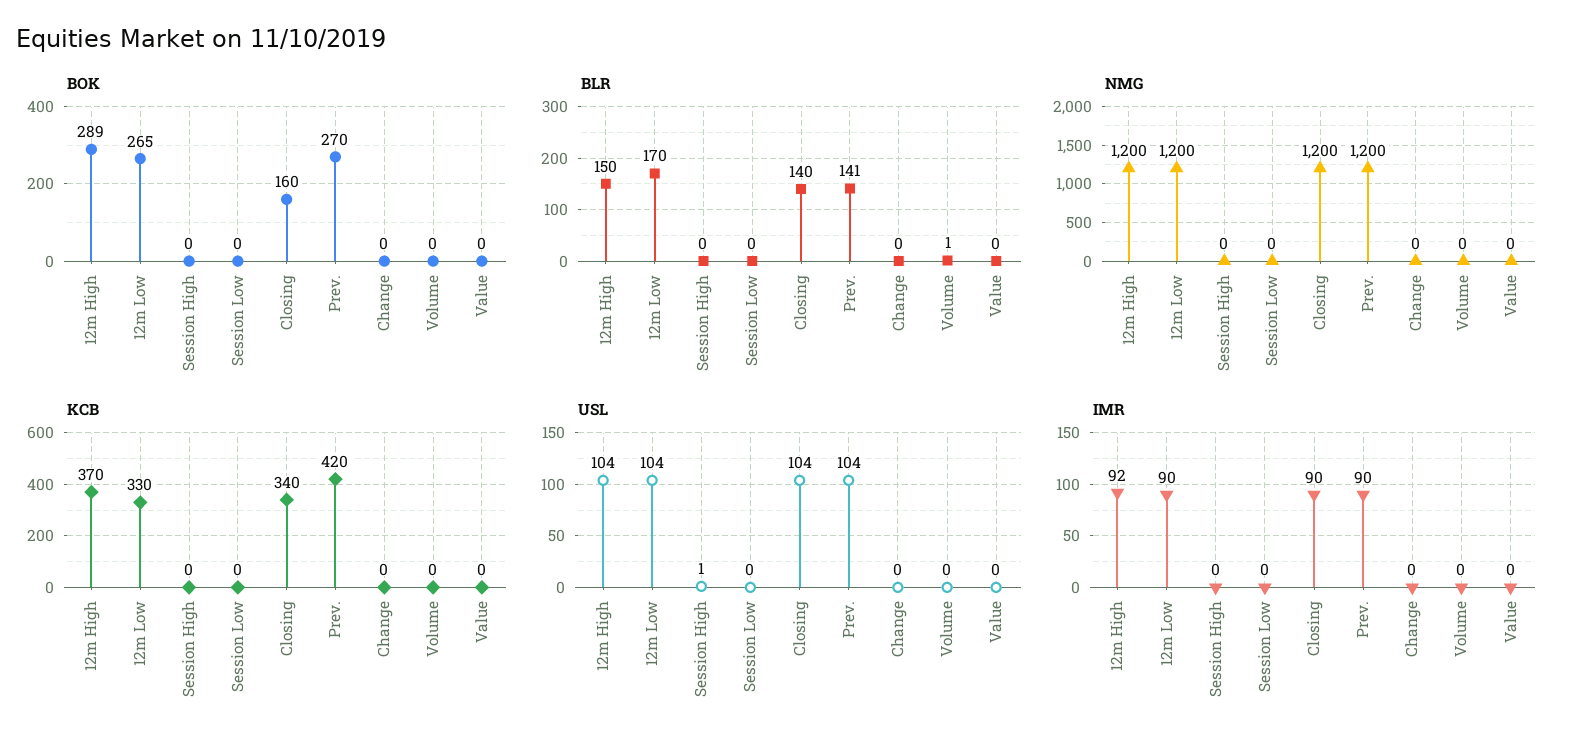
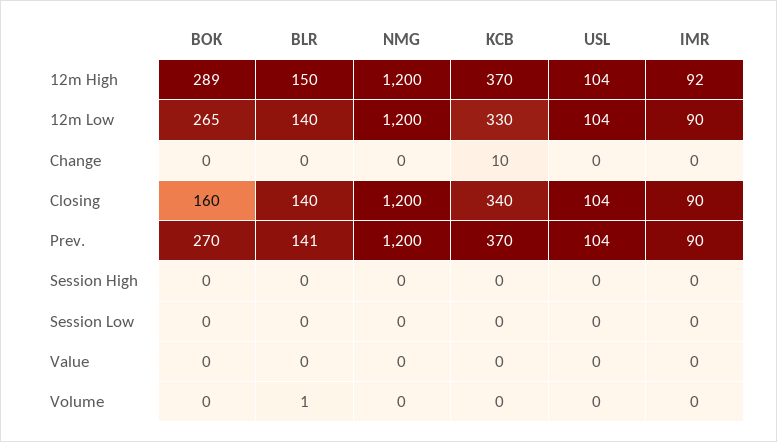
BLR, 12m Low: 170 -> 140
KCB, Prev.: 420 -> 370
KCB, Change: 0 -> 10
USL, Session High: 1 -> 0

